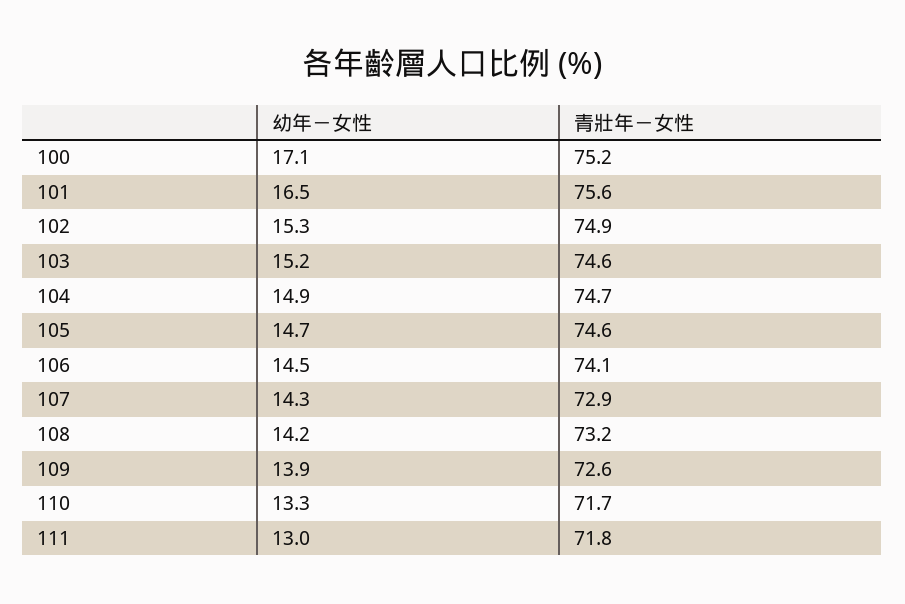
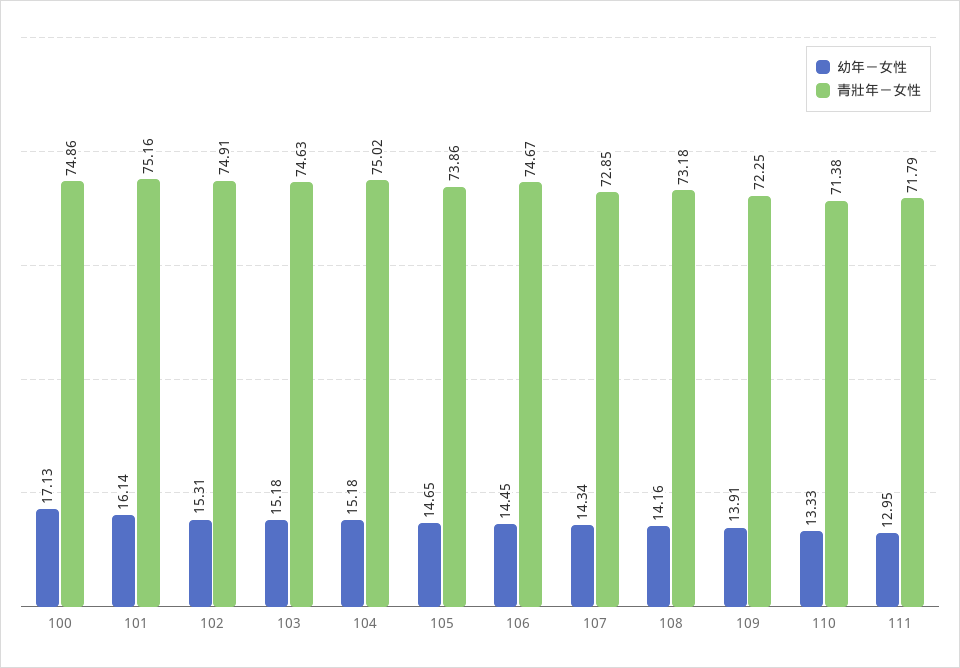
青壯年－女性, 100: 75.2 -> 74.86
幼年－女性, 101: 16.5 -> 16.14
青壯年－女性, 101: 75.6 -> 75.16
幼年－女性, 104: 14.9 -> 15.18
青壯年－女性, 104: 74.7 -> 75.02
青壯年－女性, 105: 74.6 -> 73.86
青壯年－女性, 106: 74.1 -> 74.67
青壯年－女性, 109: 72.6 -> 72.25
青壯年－女性, 110: 71.7 -> 71.38

